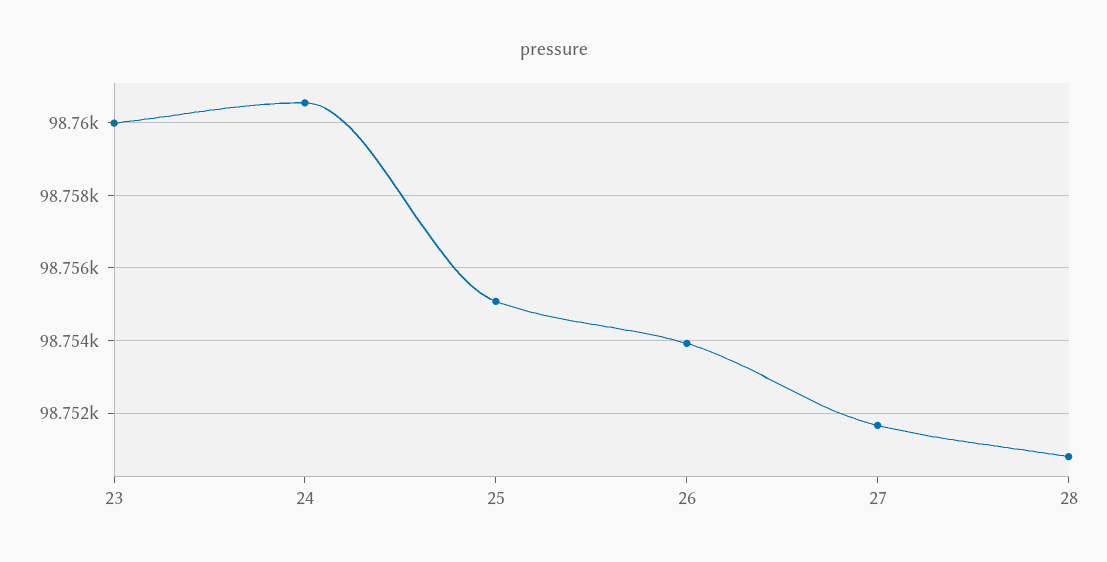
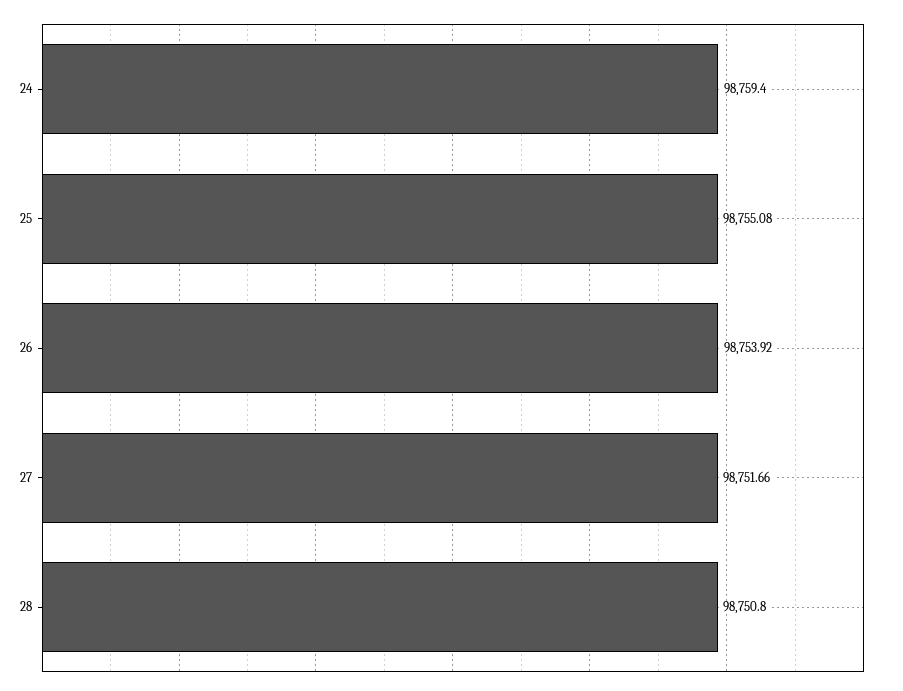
23: 98760 -> none
24: 98760.6 -> 98759.4

